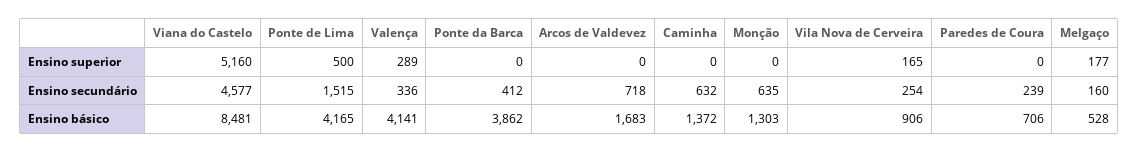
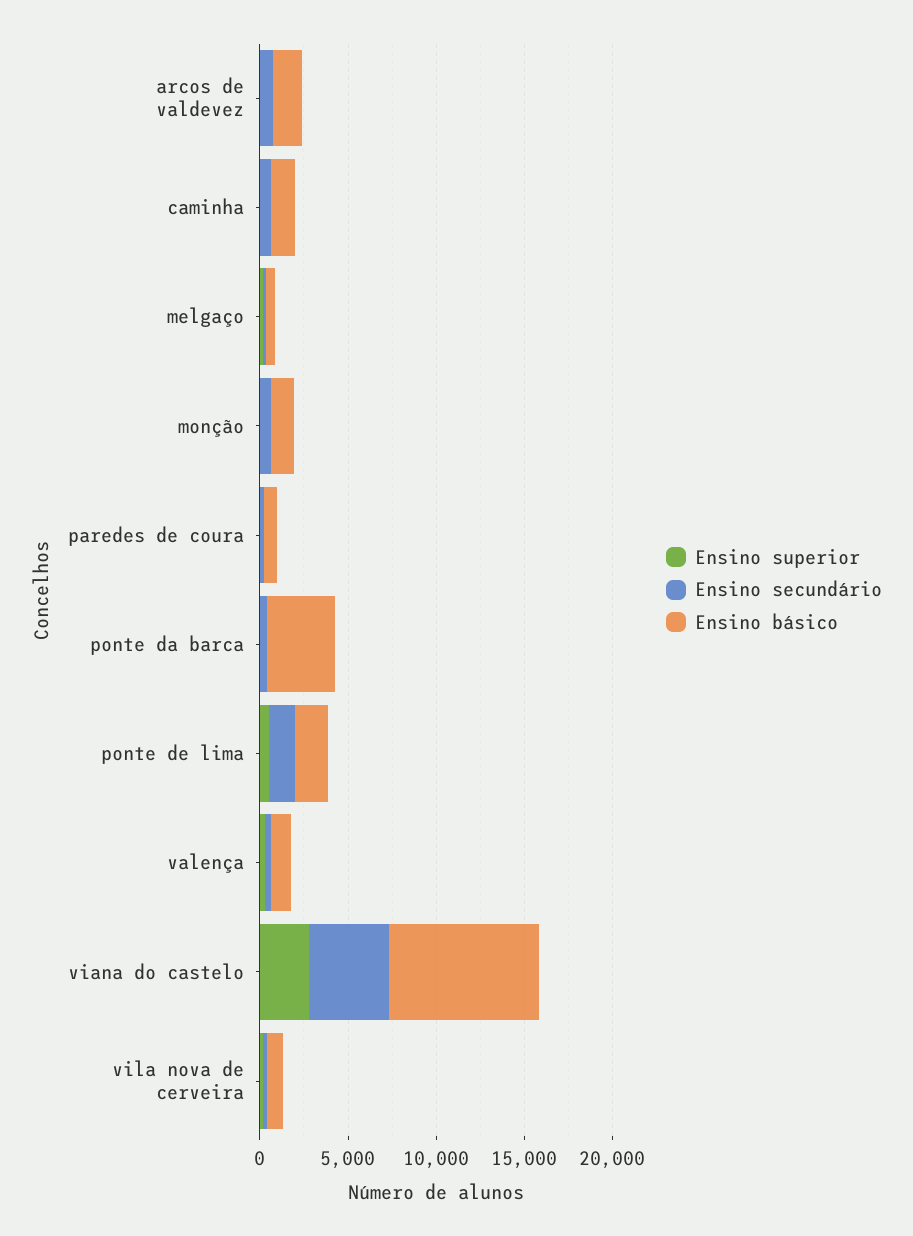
Ensino superior, Viana do Castelo: 5160 -> 3000
Ensino básico, Ponte de Lima: 4165 -> 2000
Ensino básico, Valença: 4141 -> 1000

